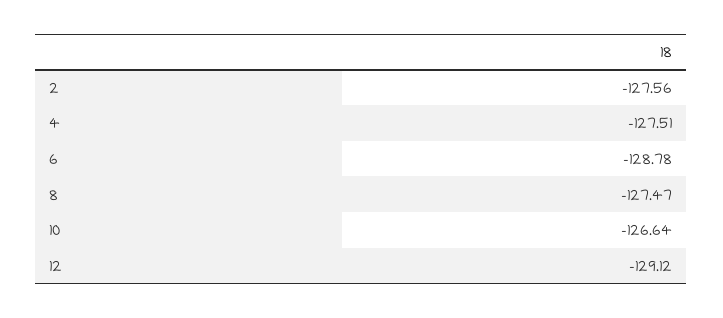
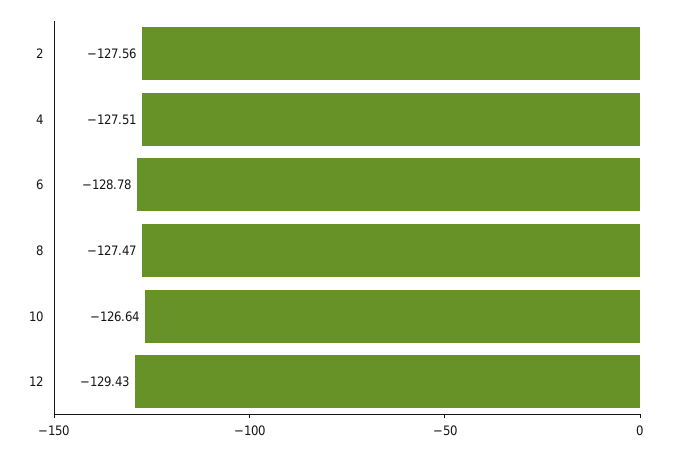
12: -129.12 -> -129.43

